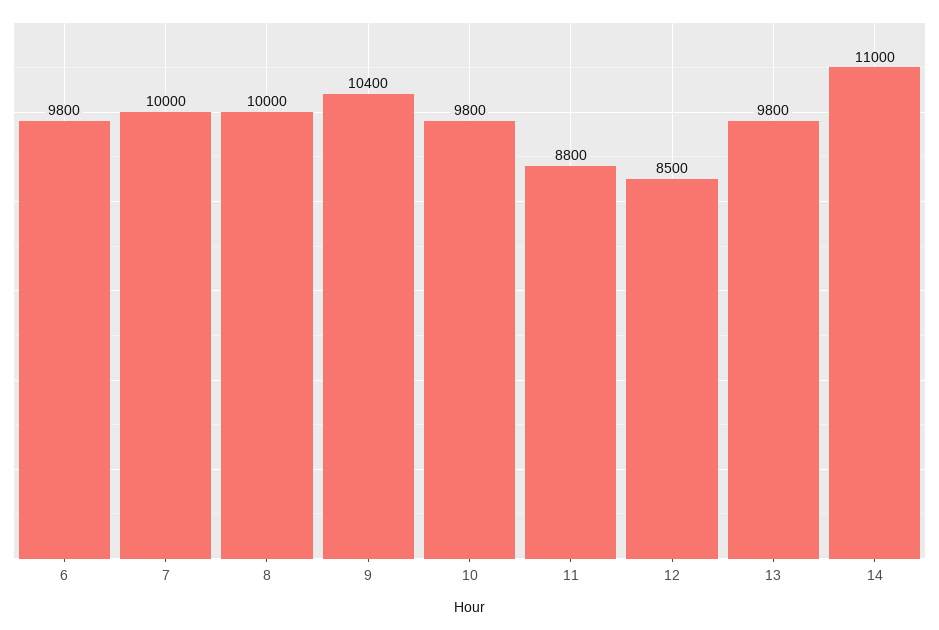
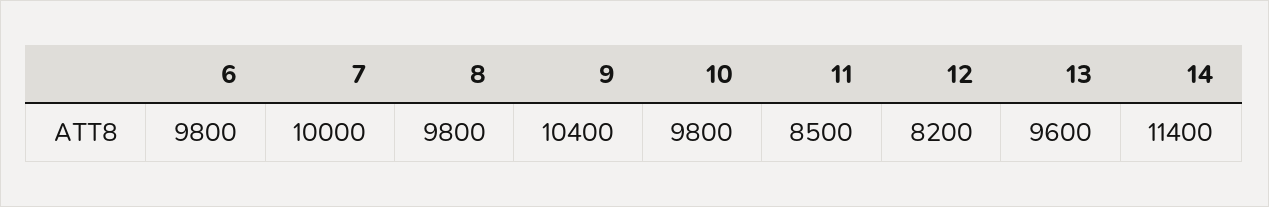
8: 10000 -> 9800
11: 8800 -> 8500
12: 8500 -> 8200
13: 9800 -> 9600
14: 11000 -> 11400

